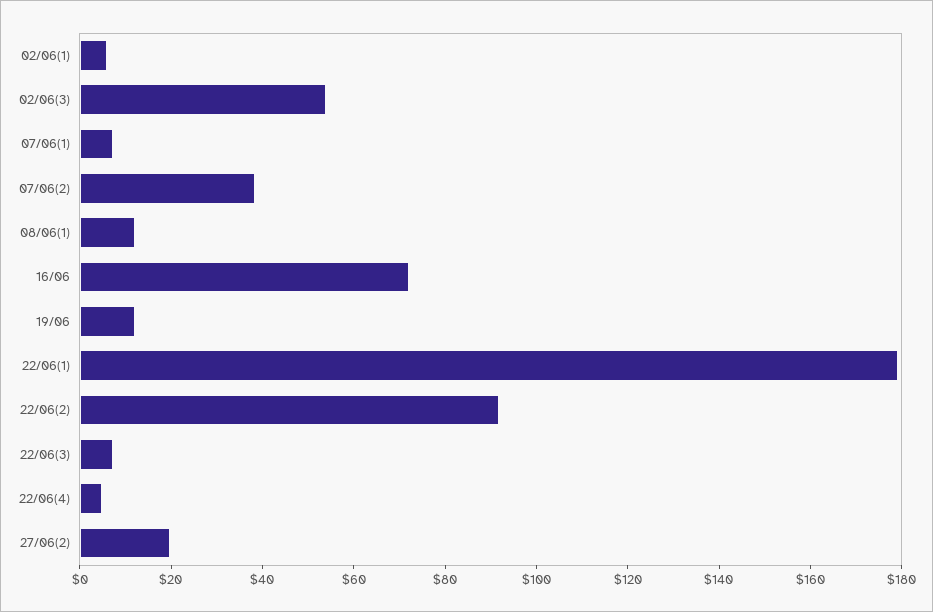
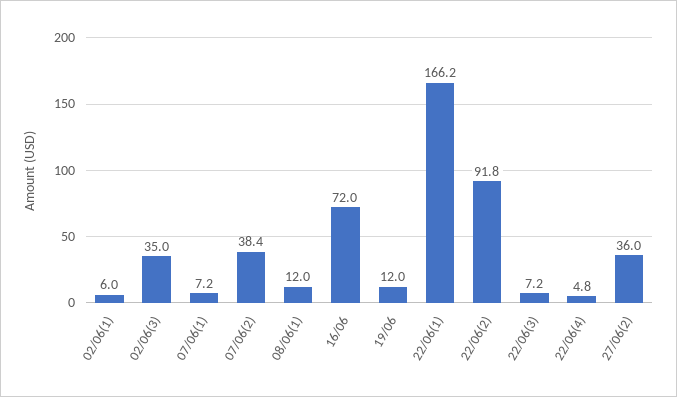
02/06(3): 55 -> 35
22/06(1): 180 -> 166.2
27/06(2): 20 -> 36

